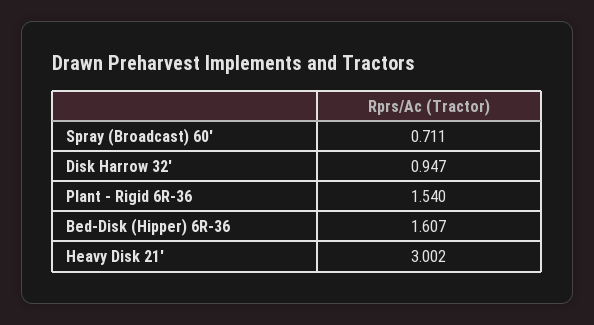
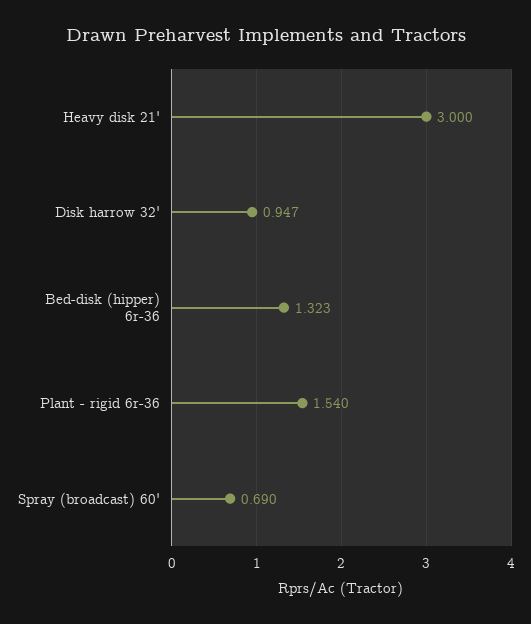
Spray (Broadcast) 60': 0.711 -> 0.69
Bed-Disk (Hipper) 6R-36: 1.607 -> 1.323
Heavy Disk 21': 3.002 -> 3

